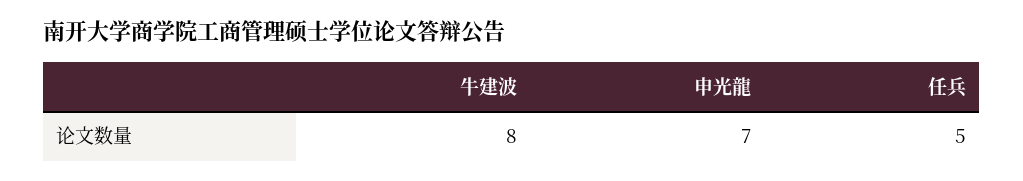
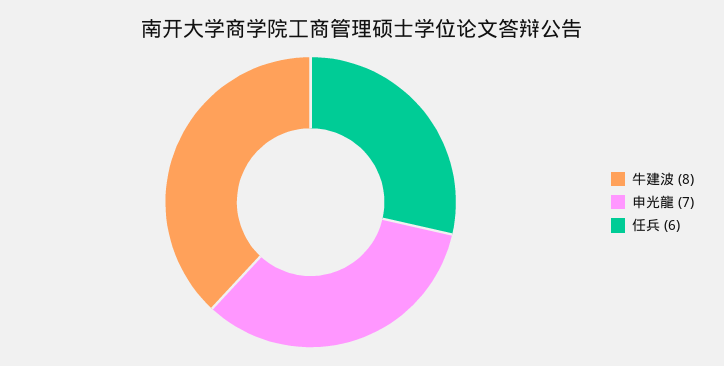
任兵: 5 -> 6

